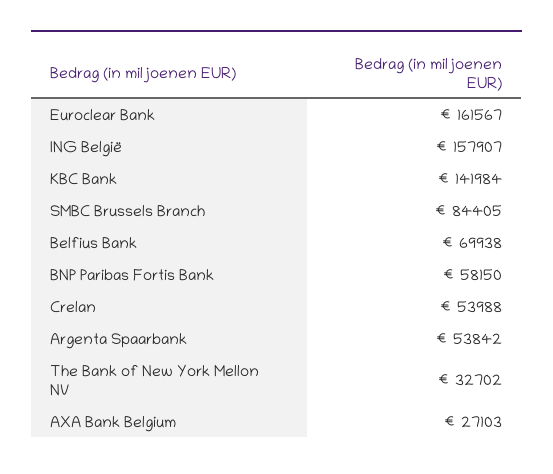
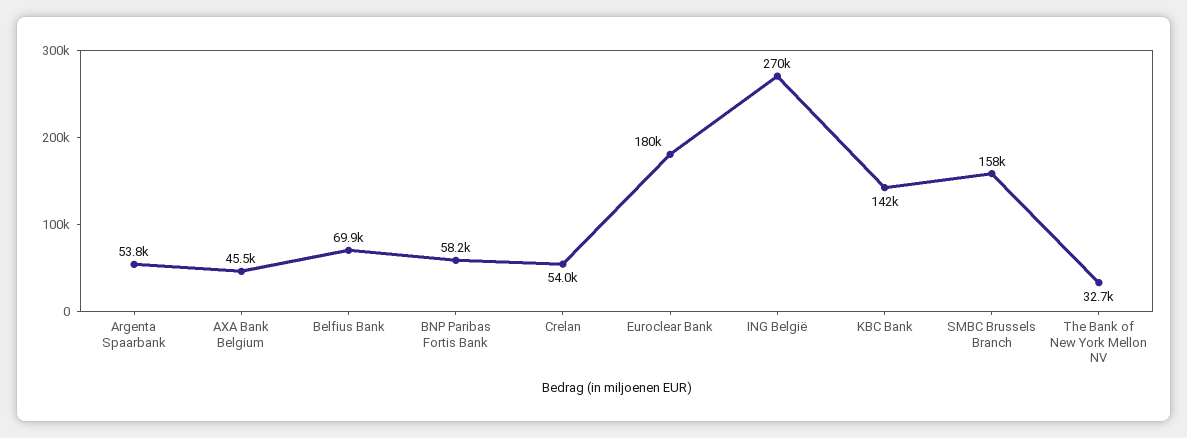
Euroclear Bank: 161567 -> 180000
ING België: 157907 -> 270000
SMBC Brussels Branch: 84405 -> 158000
AXA Bank Belgium: 27103 -> 45500

